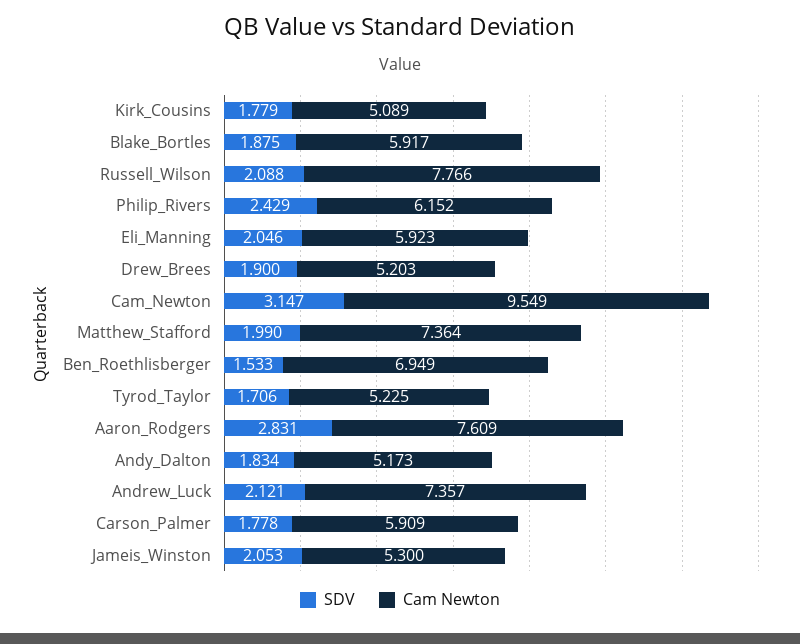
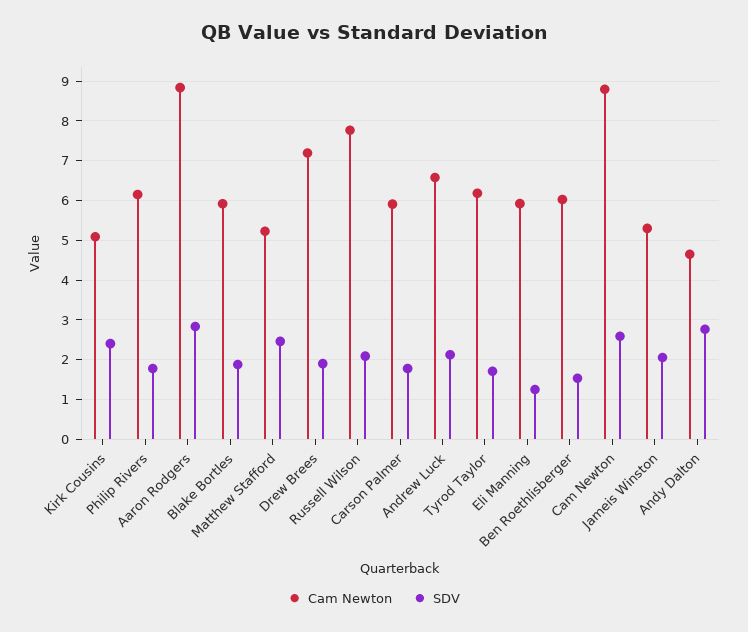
SDV, Kirk_Cousins: 1.779 -> 2.4
SDV, Philip_Rivers: 2.429 -> 1.8
SDV, Eli_Manning: 2.046 -> 1.2
Cam Newton, Drew_Brees: 5.203 -> 7.2
SDV, Cam_Newton: 3.147 -> 2.6
Cam Newton, Cam_Newton: 9.549 -> 8.8
SDV, Matthew_Stafford: 1.99 -> 2.4
Cam Newton, Matthew_Stafford: 7.364 -> 5.2
Cam Newton, Ben_Roethlisberger: 6.949 -> 6
Cam Newton, Tyrod_Taylor: 5.225 -> 6.2
Cam Newton, Aaron_Rodgers: 7.609 -> 8.8
SDV, Andy_Dalton: 1.834 -> 2.8
Cam Newton, Andy_Dalton: 5.173 -> 4.6
Cam Newton, Andrew_Luck: 7.357 -> 6.6

